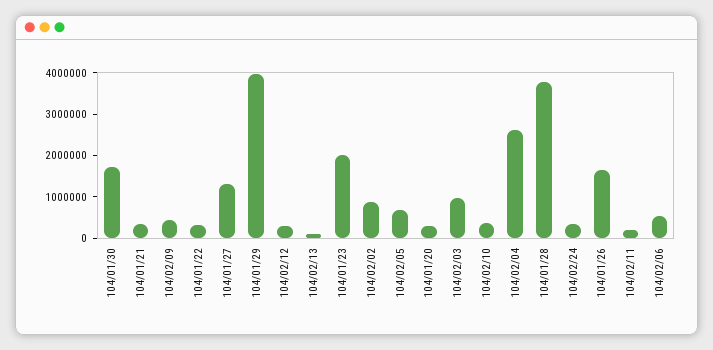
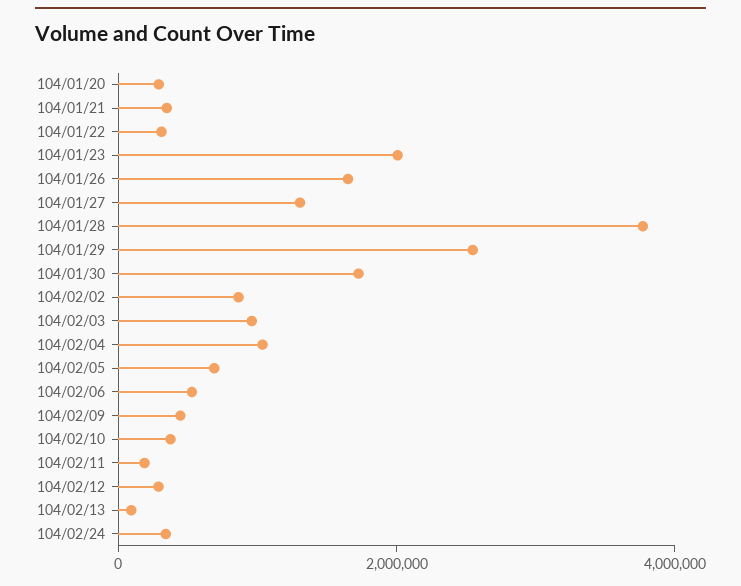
104/01/29: 4000000 -> 2500000
104/02/04: 2600000 -> 1000000

